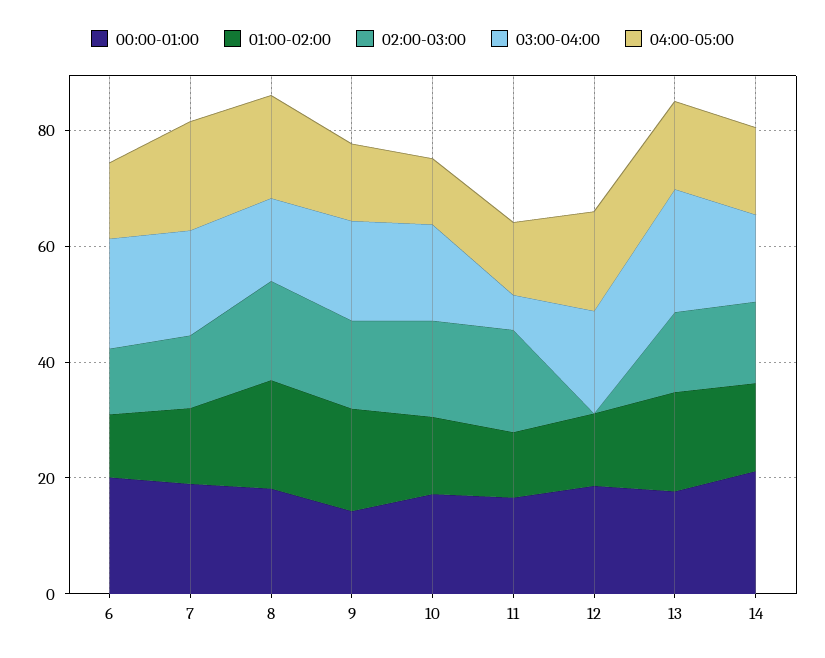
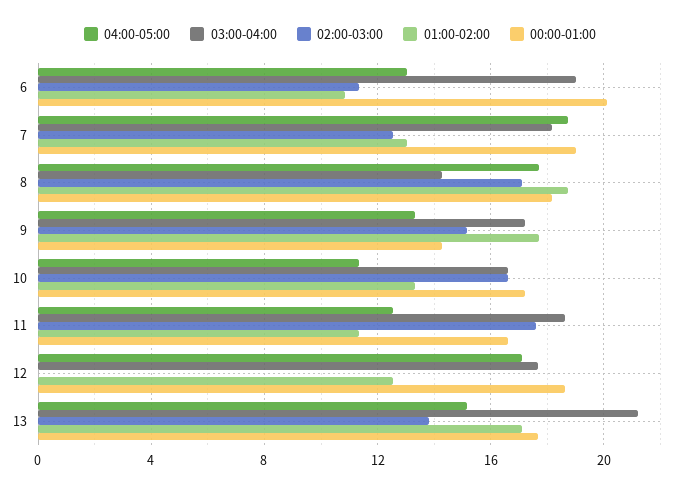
03:00-04:00, 11: 5 -> 18.5
00:00-01:00, 14: 20 -> none
01:00-02:00, 14: 15 -> none
02:00-03:00, 14: 15 -> none
03:00-04:00, 14: 15 -> none
04:00-05:00, 14: 15 -> none

